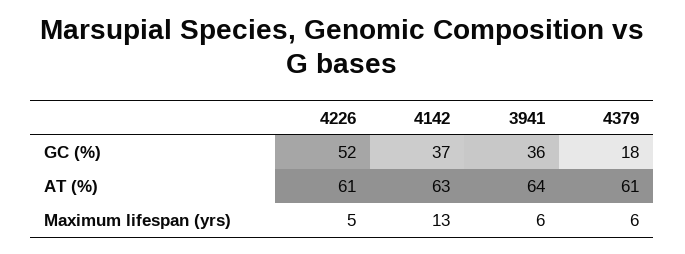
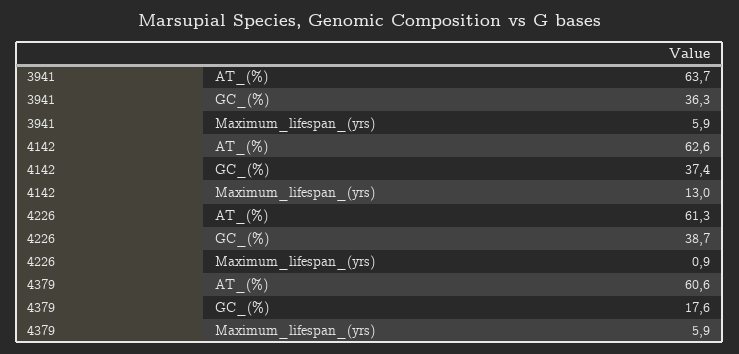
4226, GC (%): 52 -> 38.7
4226, Maximum lifespan (yrs): 5 -> 0.9

